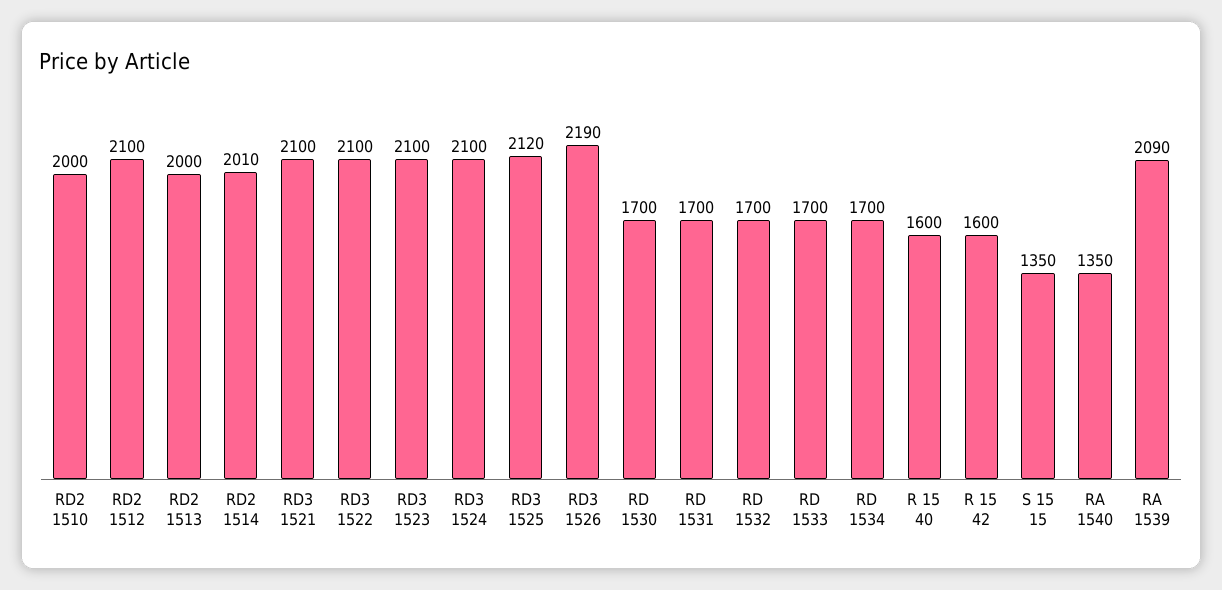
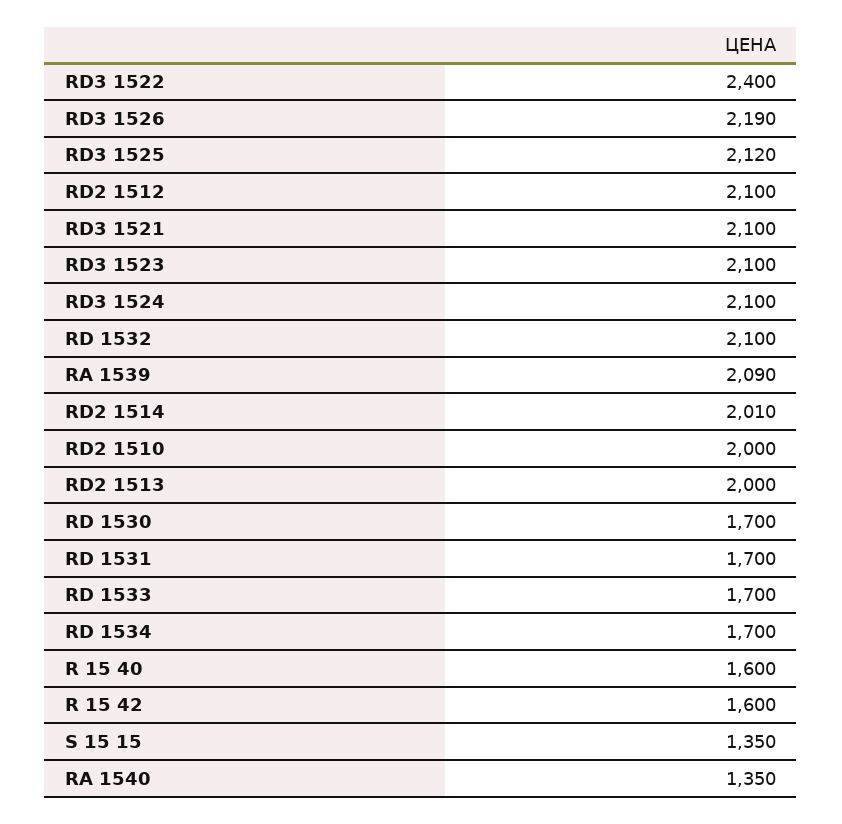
RD3 1522: 2100 -> 2400
RD 1532: 1700 -> 2100

